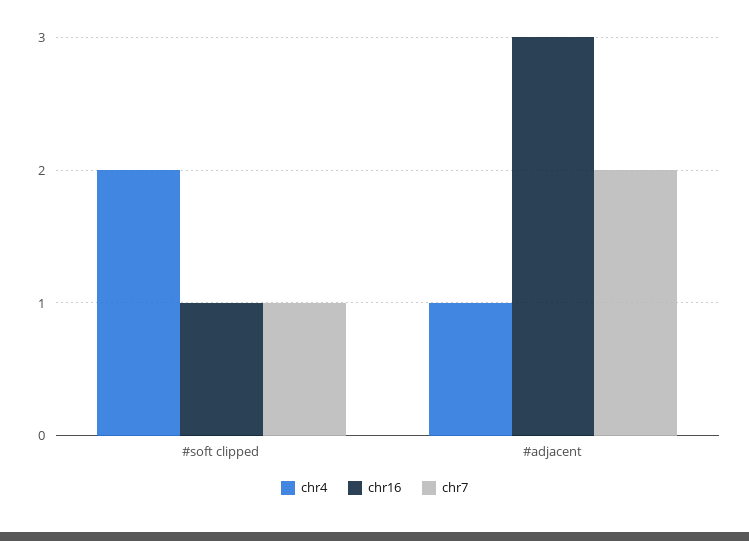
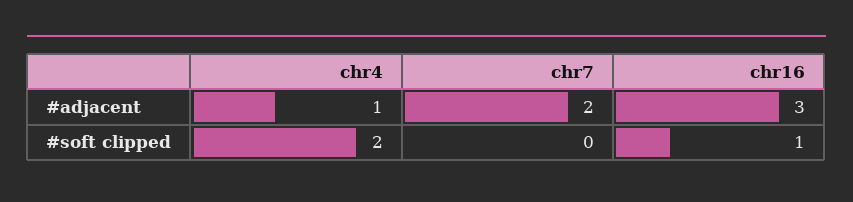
chr7, #soft clipped: 1 -> 0

